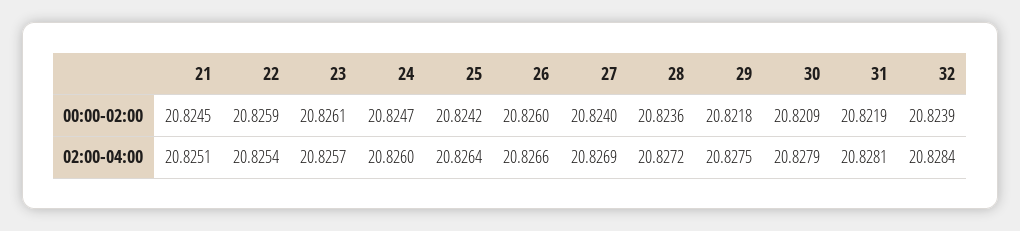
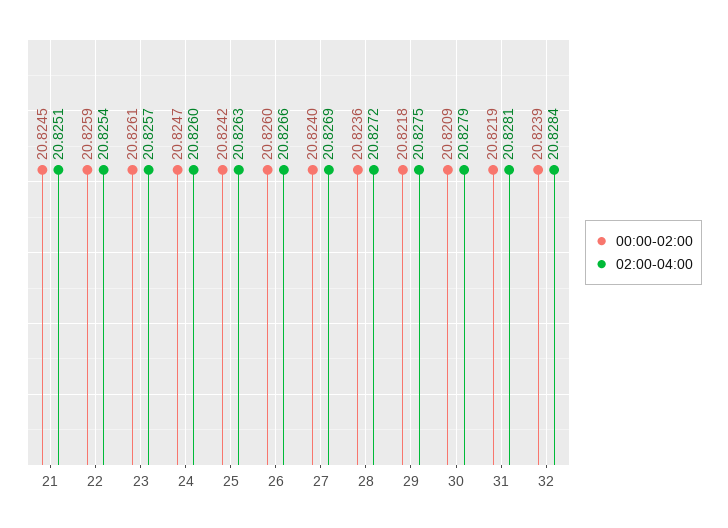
02:00-04:00, 25: 20.8264 -> 20.8263

